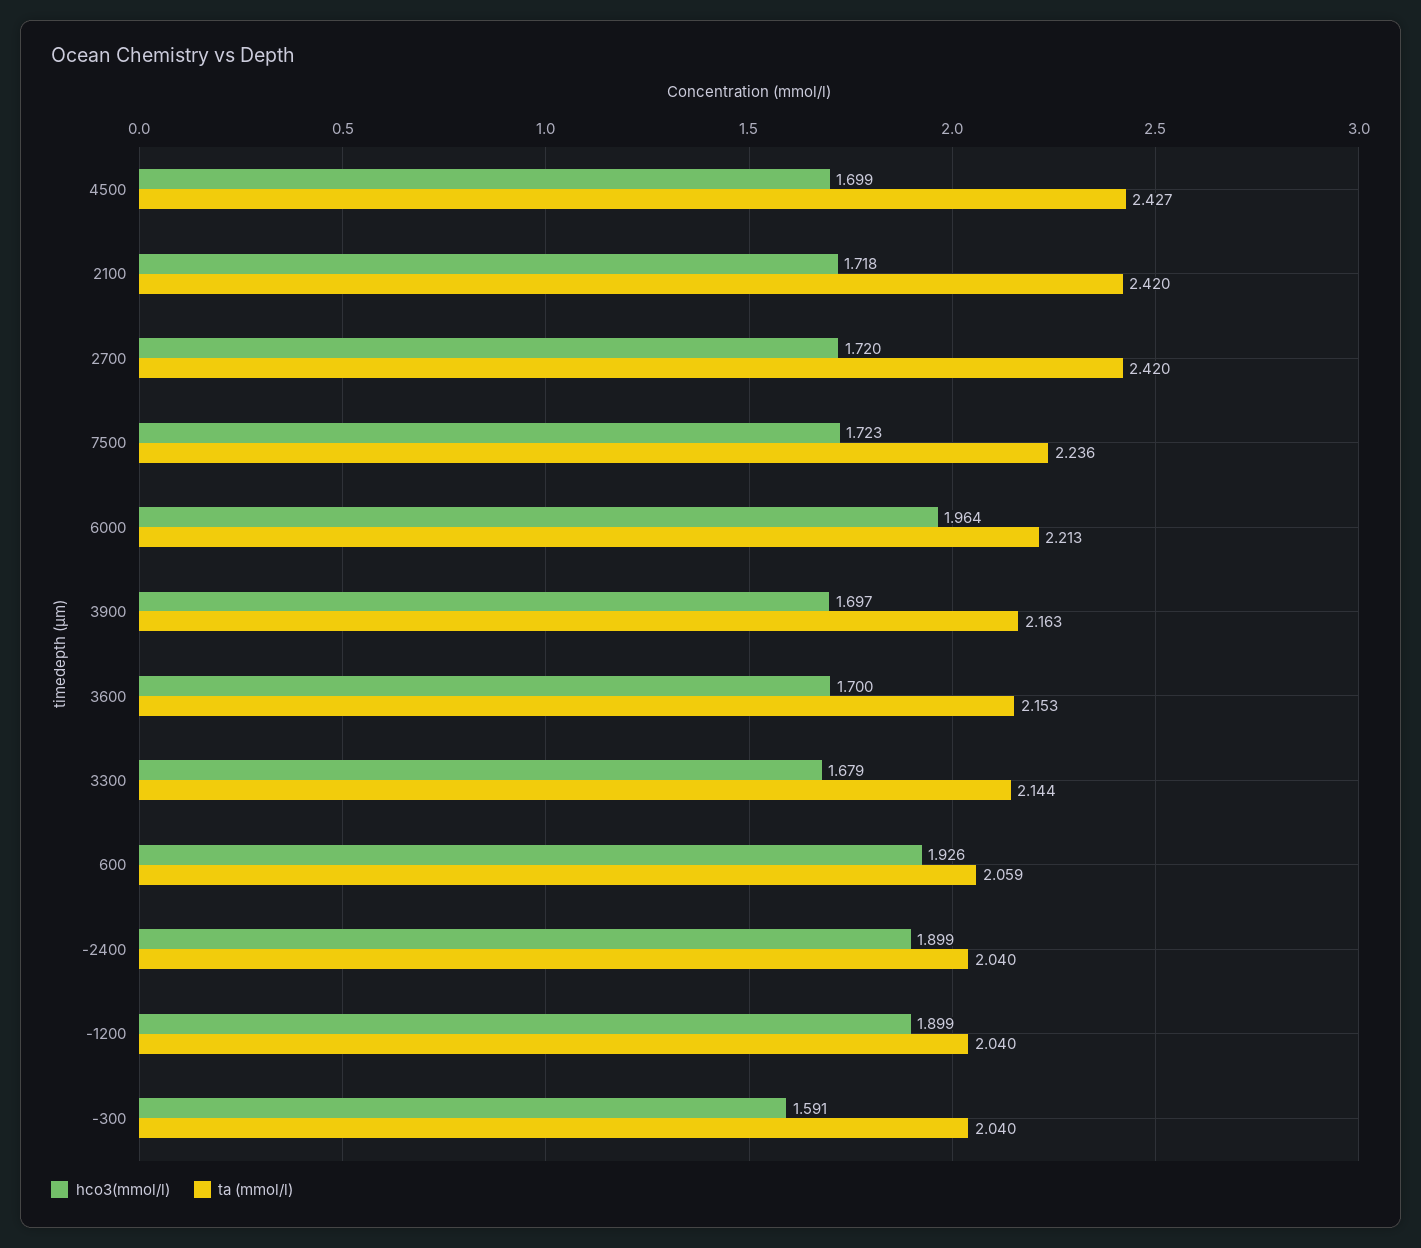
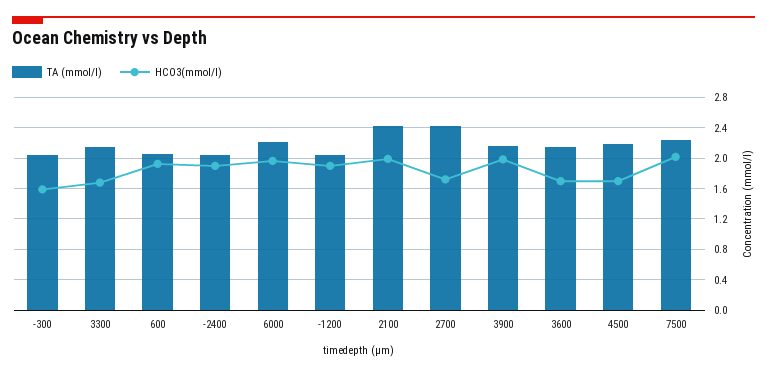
ta (mmol/l), 4500: 2.427 -> 2.2
hco3(mmol/l), 2100: 1.718 -> 2
hco3(mmol/l), 7500: 1.723 -> 2
hco3(mmol/l), 3900: 1.697 -> 2

